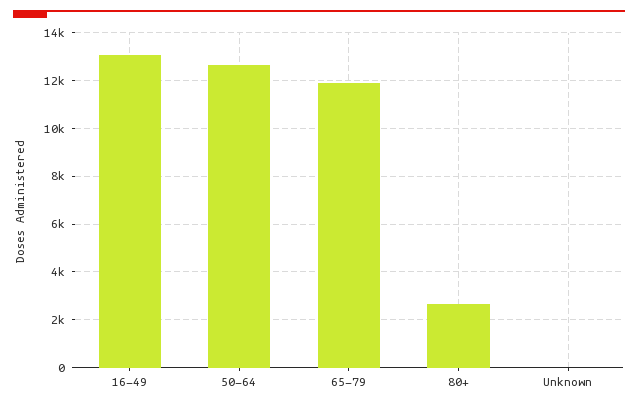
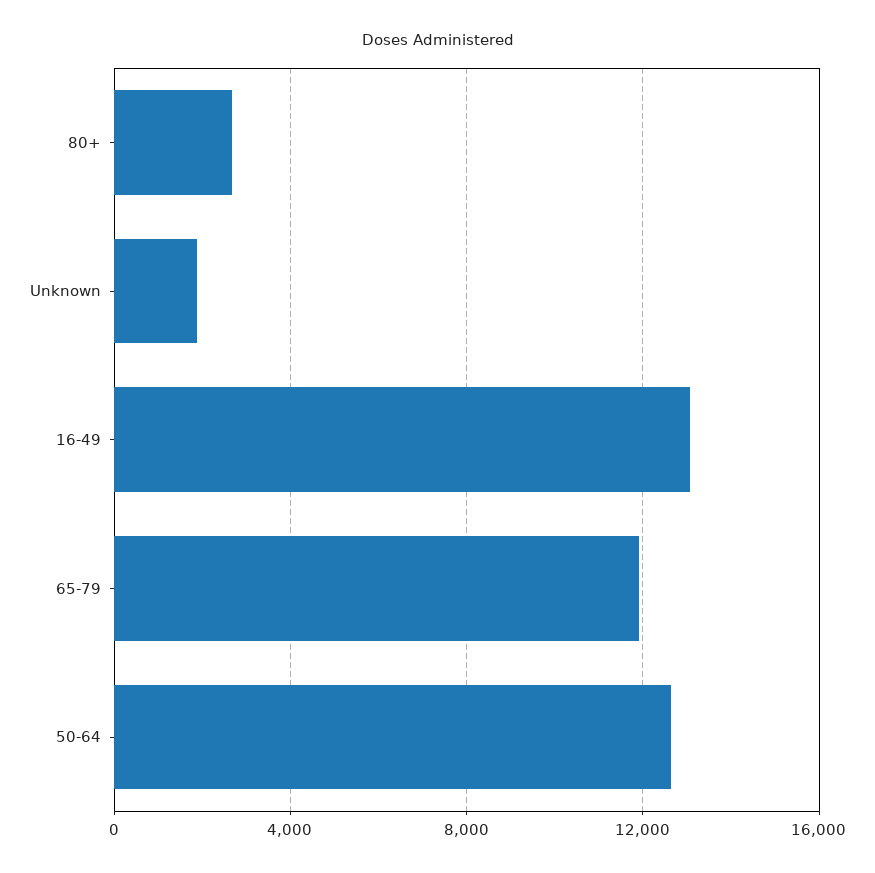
Unknown: 0 -> 2000

